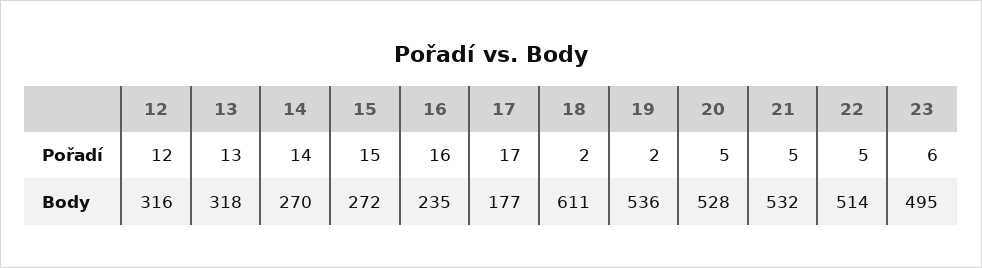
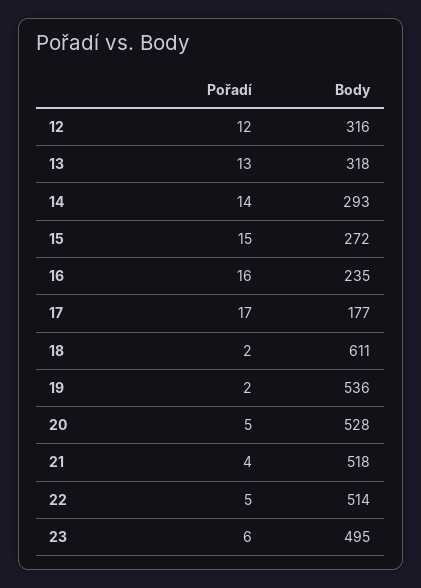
21, Pořadí: 5 -> 4
14, Body: 270 -> 293
21, Body: 532 -> 518

